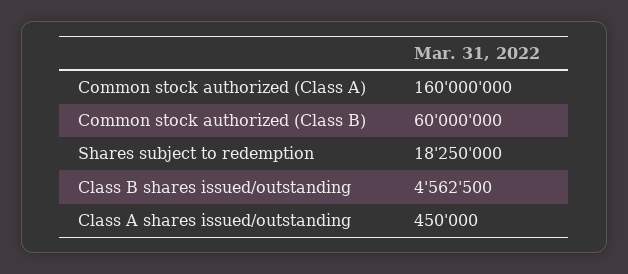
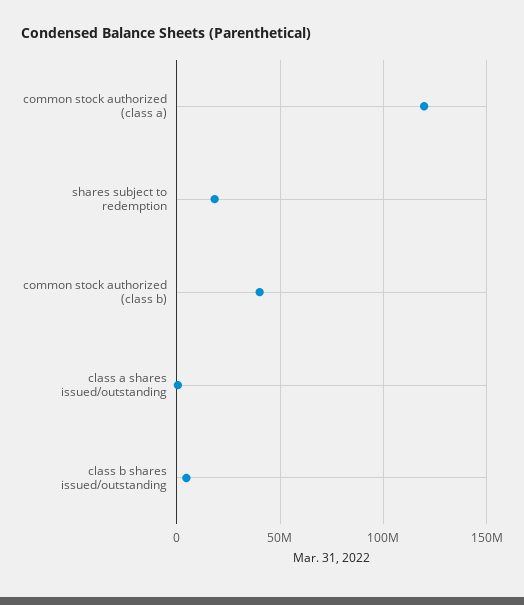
Common stock authorized (Class A): 160000000 -> 120000000
Common stock authorized (Class B): 60000000 -> 40000000

